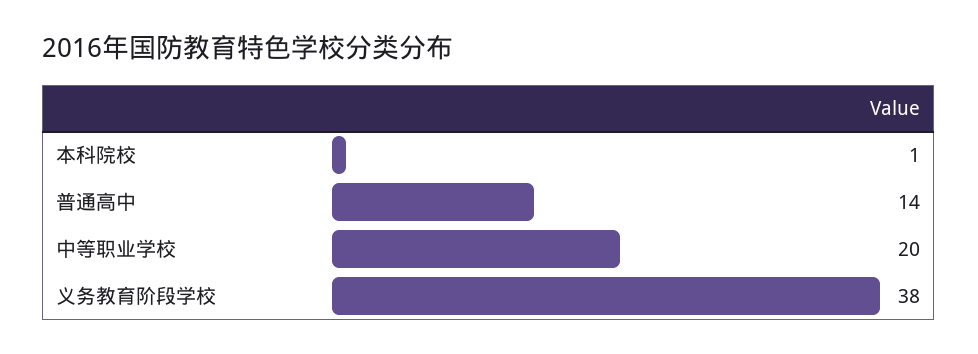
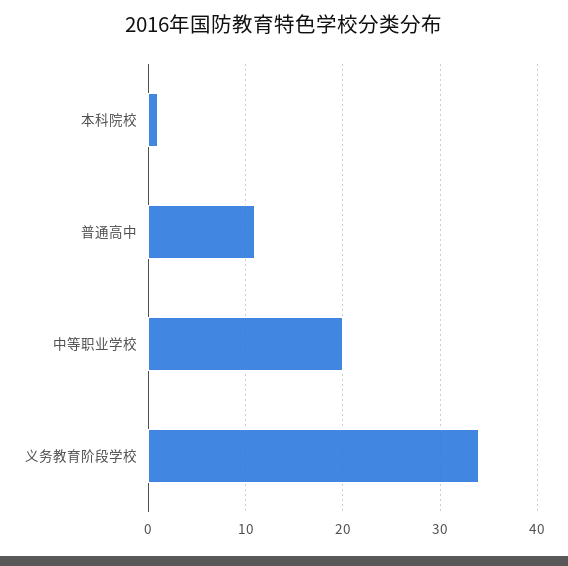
普通高中: 14 -> 11
义务教育阶段学校: 38 -> 34

